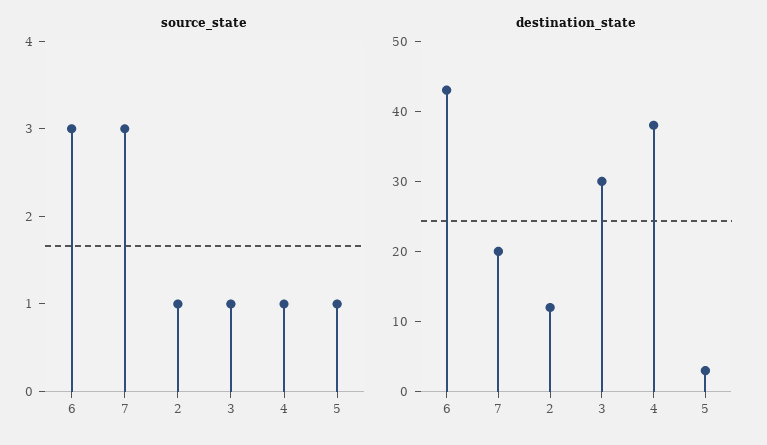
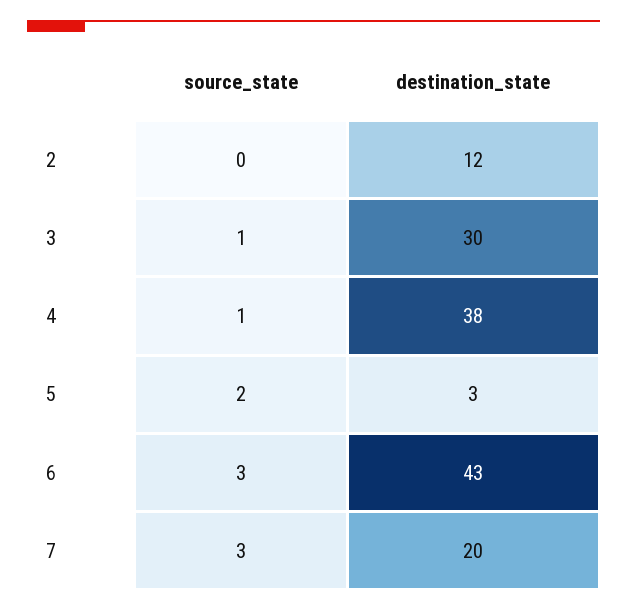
source_state, 2: 1 -> 0
source_state, 5: 1 -> 2

